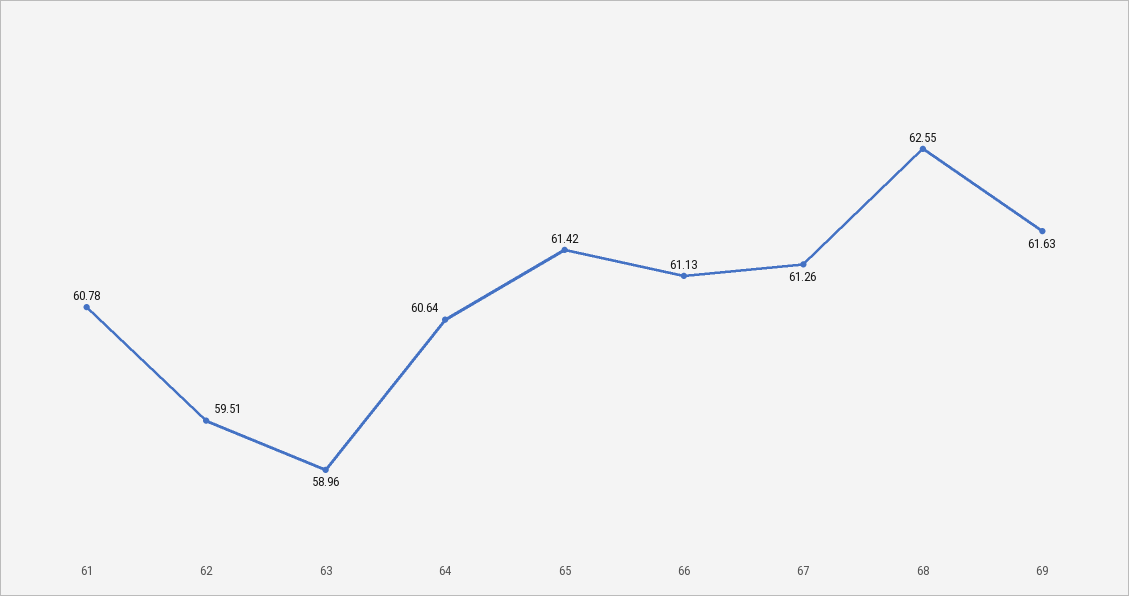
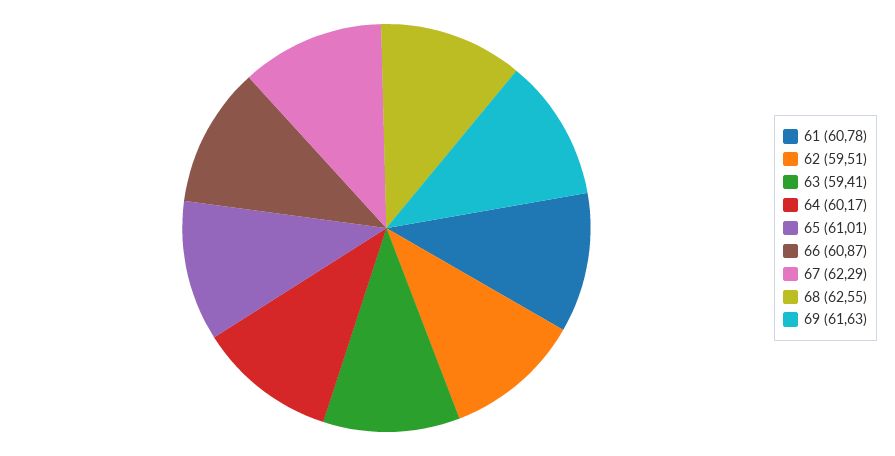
63: 58.96 -> 59.41
64: 60.64 -> 60.17
65: 61.42 -> 61.01
66: 61.13 -> 60.87
67: 61.26 -> 62.29

